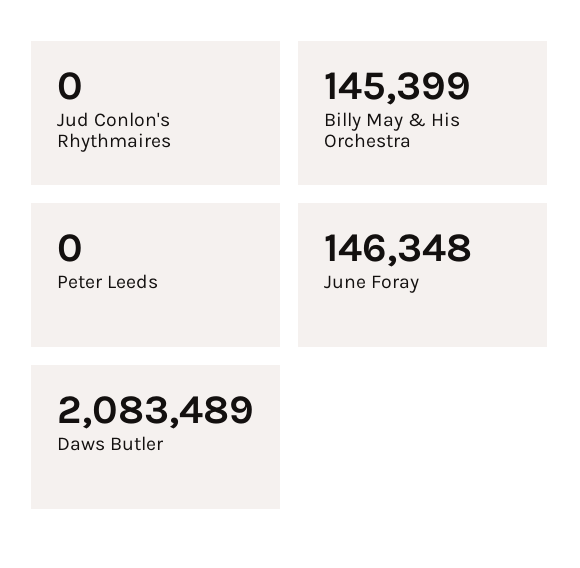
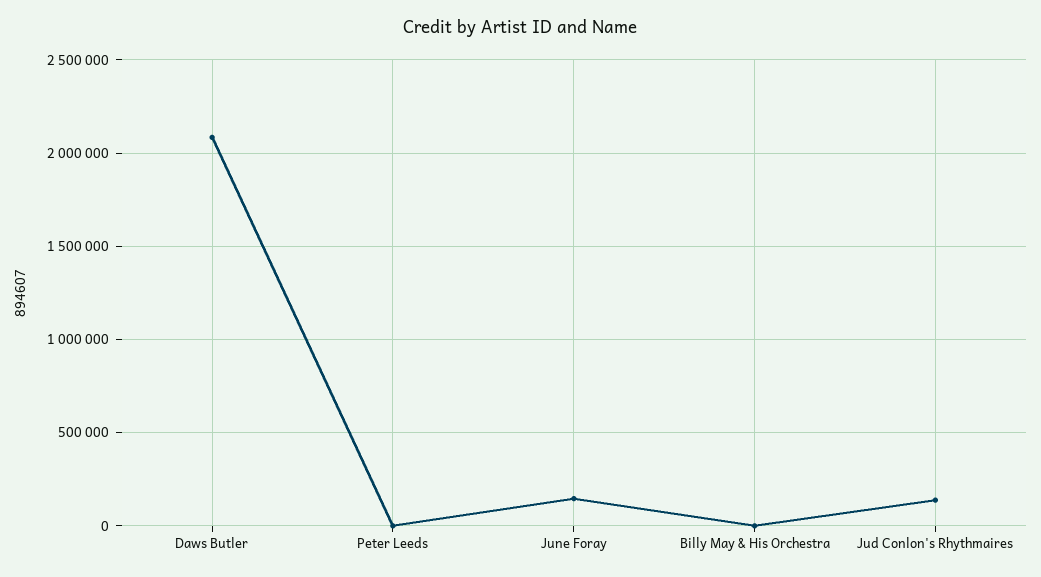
Jud Conlon's Rhythmaires: 0 -> 150000
Billy May & His Orchestra: 145399 -> 0

